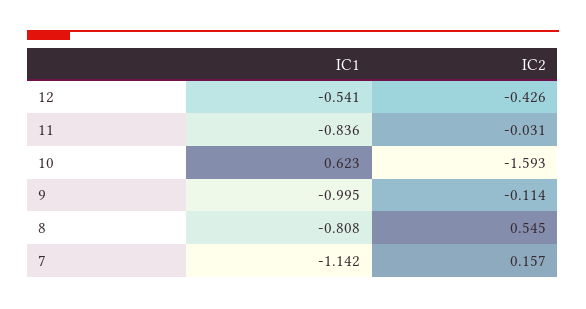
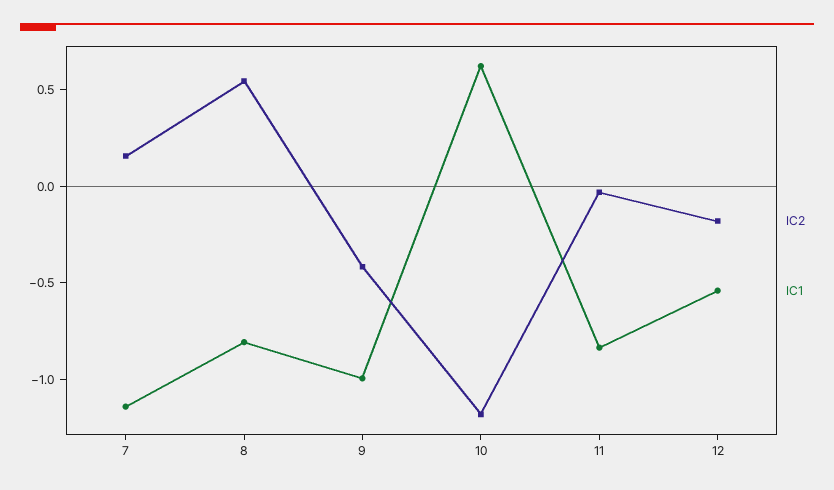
IC2, 12: -0.426 -> -0.2
IC2, 10: -1.593 -> -1.2
IC2, 9: -0.114 -> -0.4

